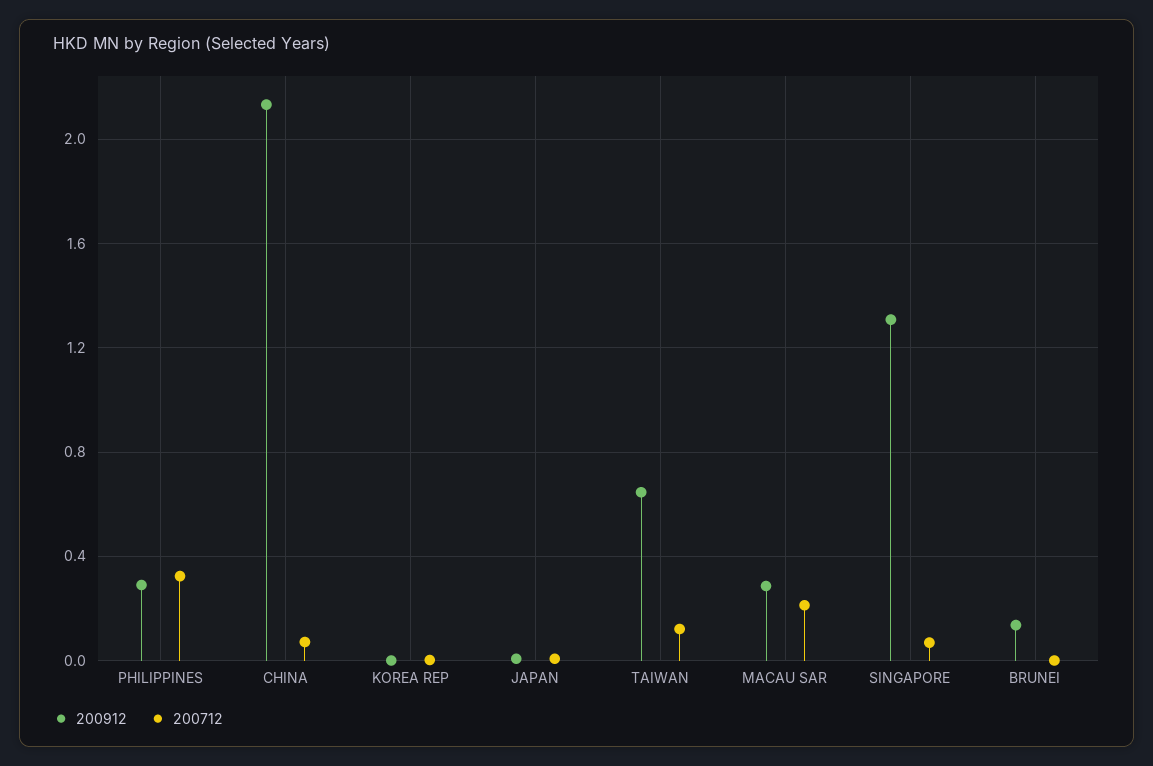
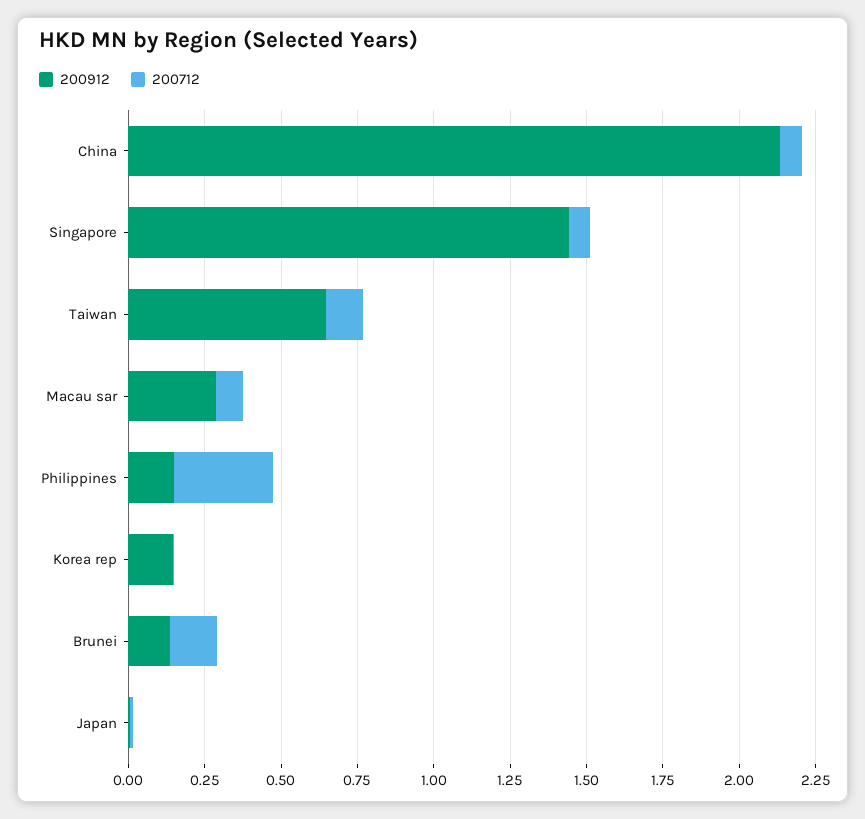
200912, PHILIPPINES: 0.3 -> 0.15
200912, KOREA REP: 0 -> 0.15
200712, MACAU SAR: 0.2 -> 0.1
200912, SINGAPORE: 1.3 -> 1.45
200712, BRUNEI: 0 -> 0.15

